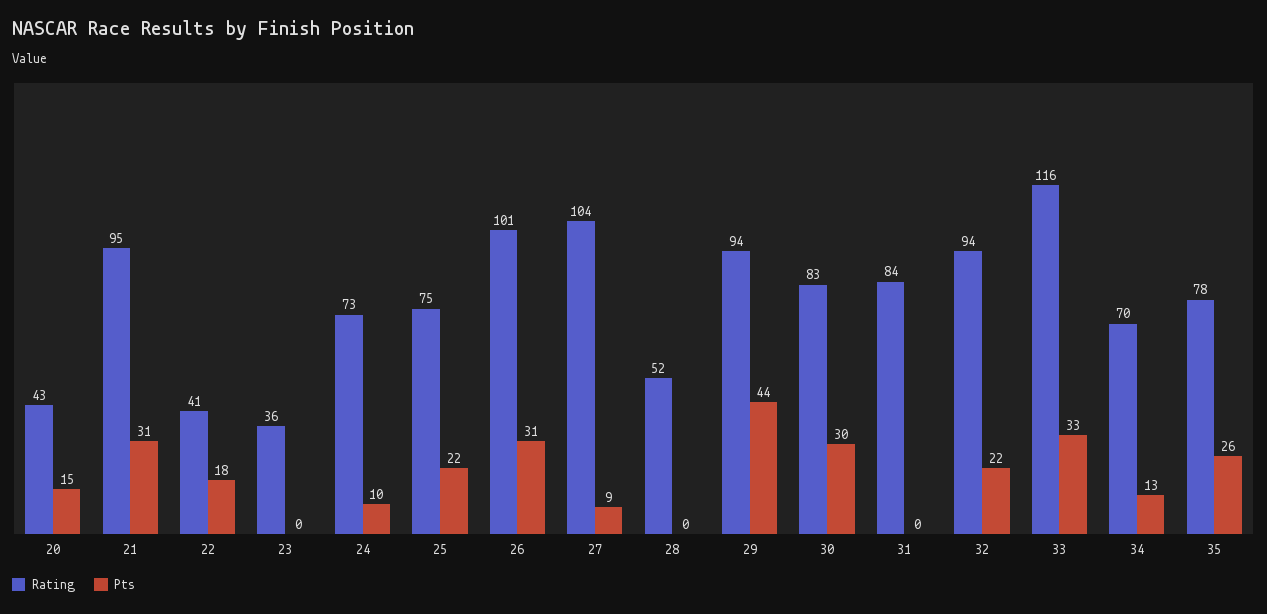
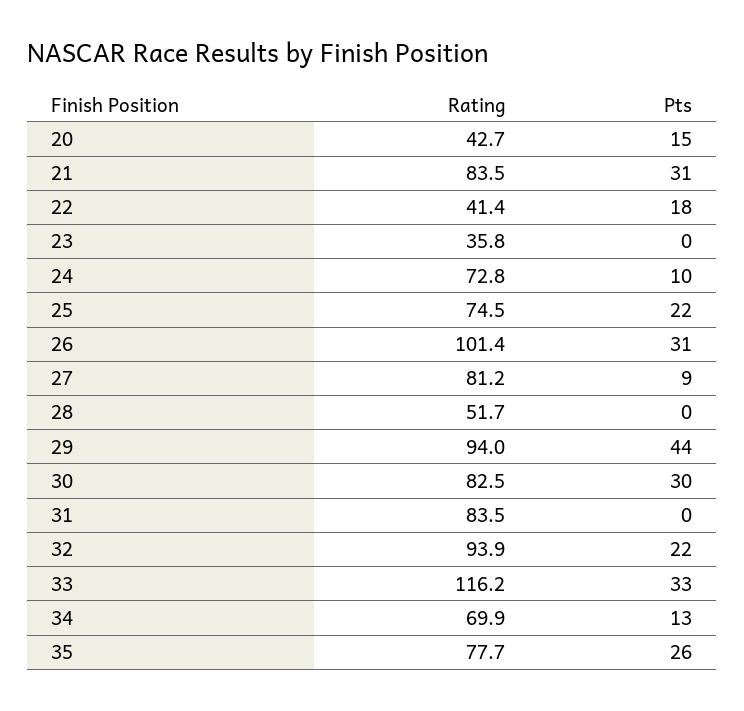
Rating, 21: 95 -> 83.5
Rating, 27: 104 -> 81.2

